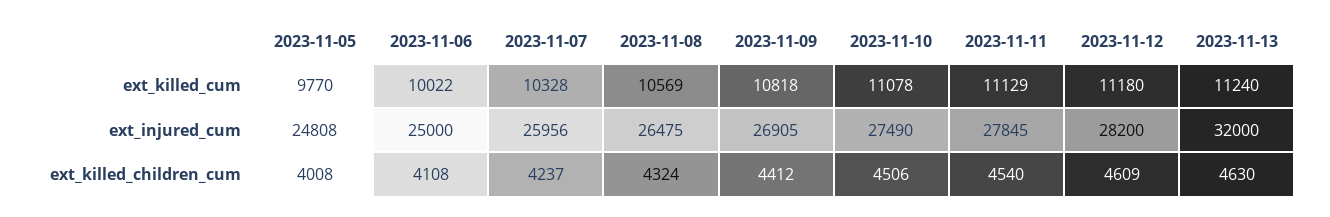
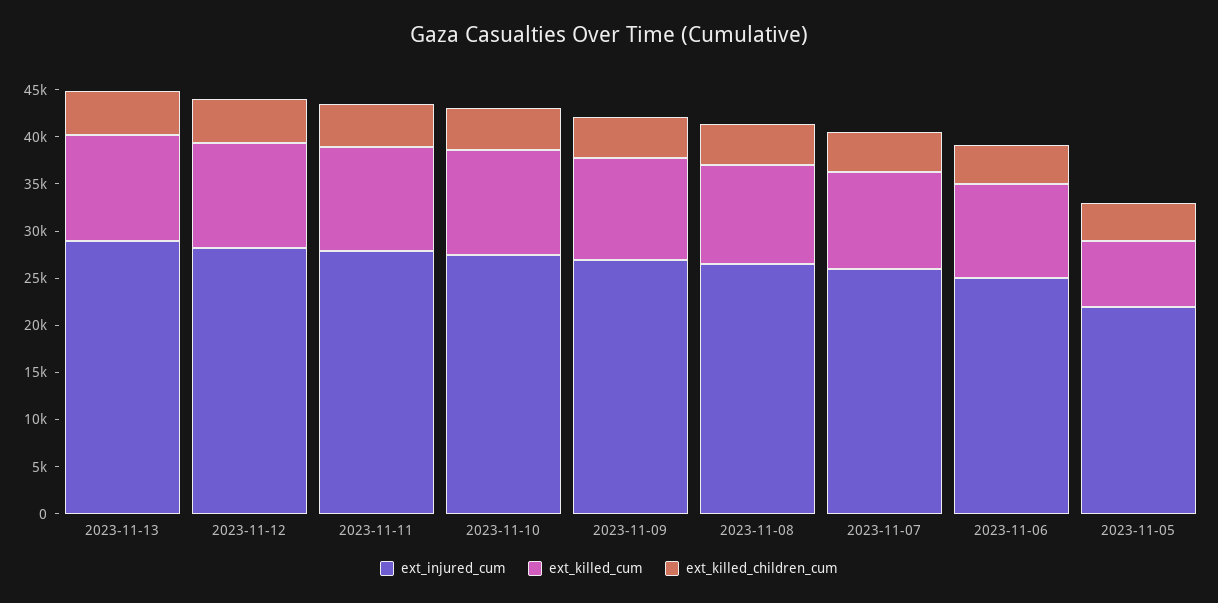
ext_killed_cum, 2023-11-05: 9770 -> 7000
ext_injured_cum, 2023-11-05: 24808 -> 22000
ext_injured_cum, 2023-11-13: 32000 -> 29000

